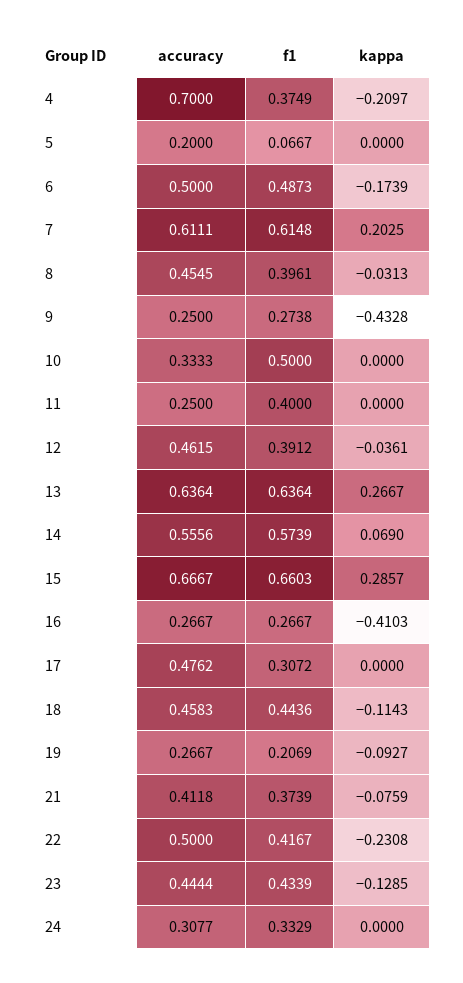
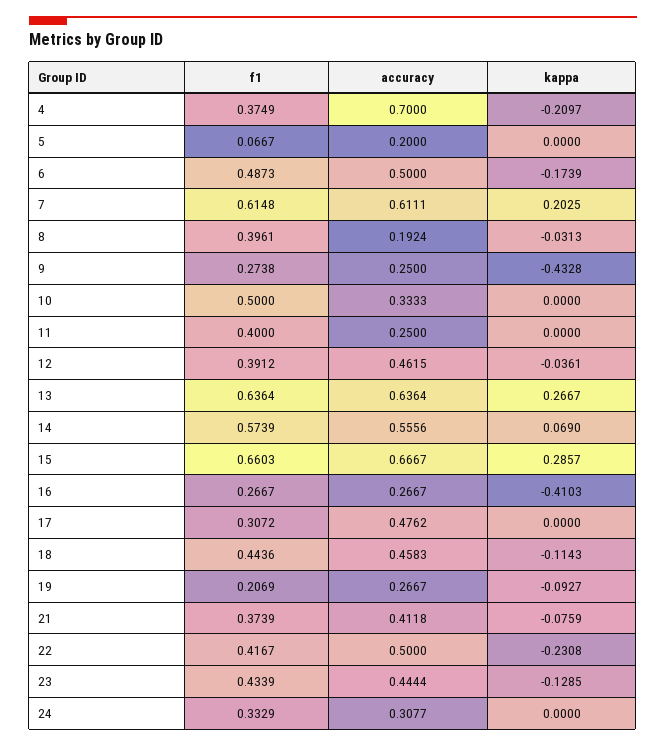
accuracy, 8: 0.4545 -> 0.1924

